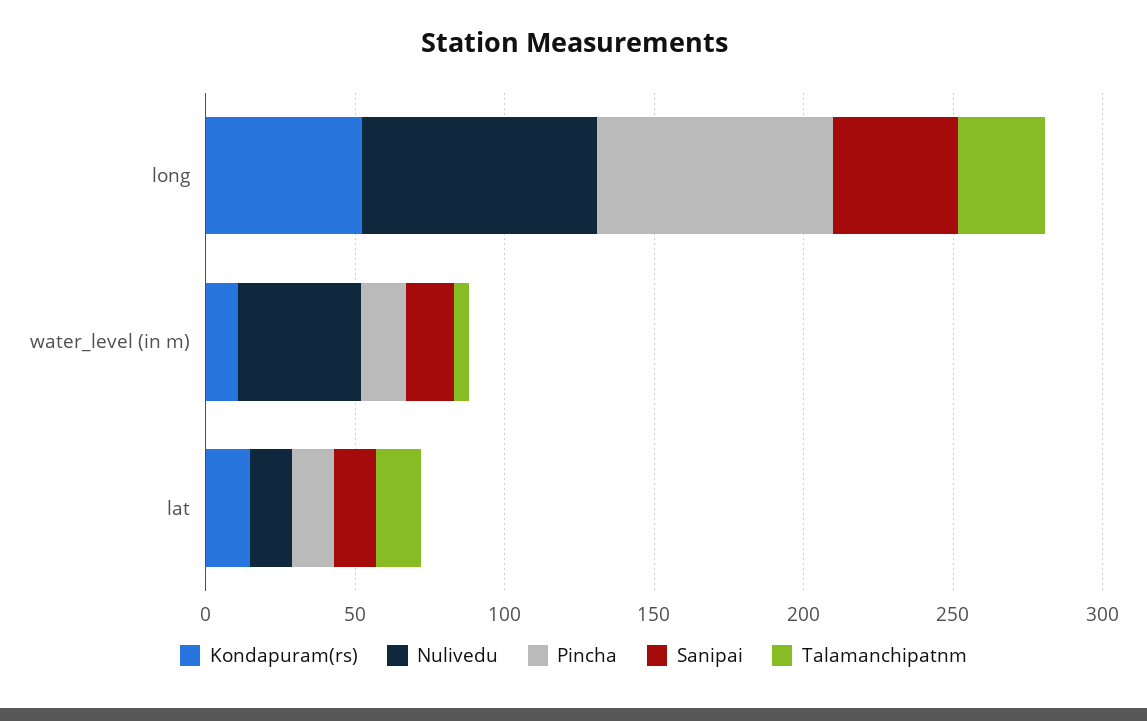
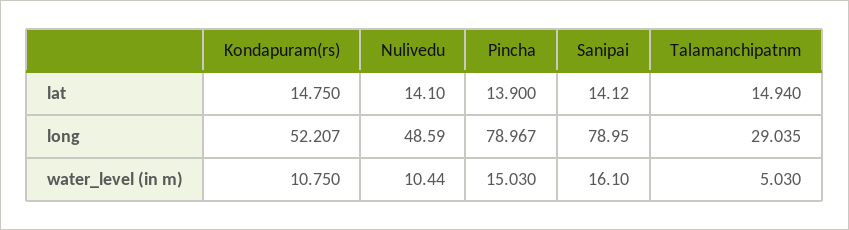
Nulivedu, long: 80 -> 48.59
Sanipai, long: 40 -> 78.95
Nulivedu, water_level (in m): 40 -> 10.44

